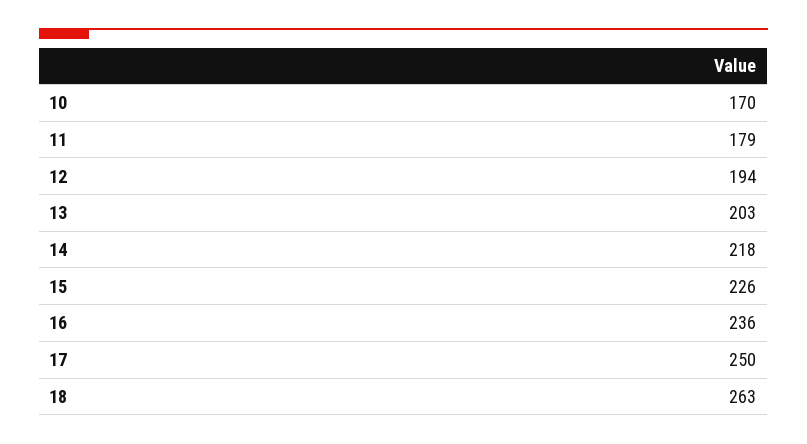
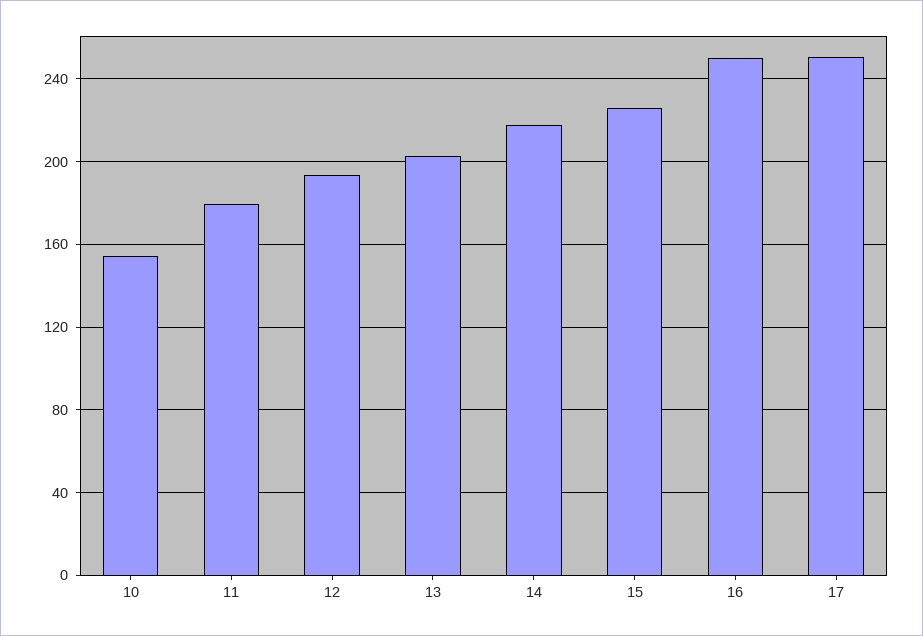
10: 170 -> 155
16: 236 -> 250
18: 263 -> none

